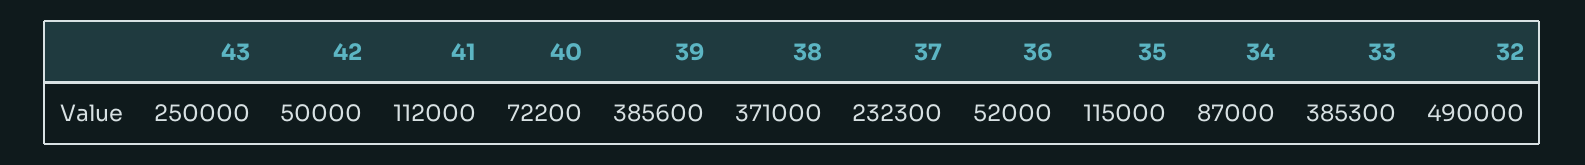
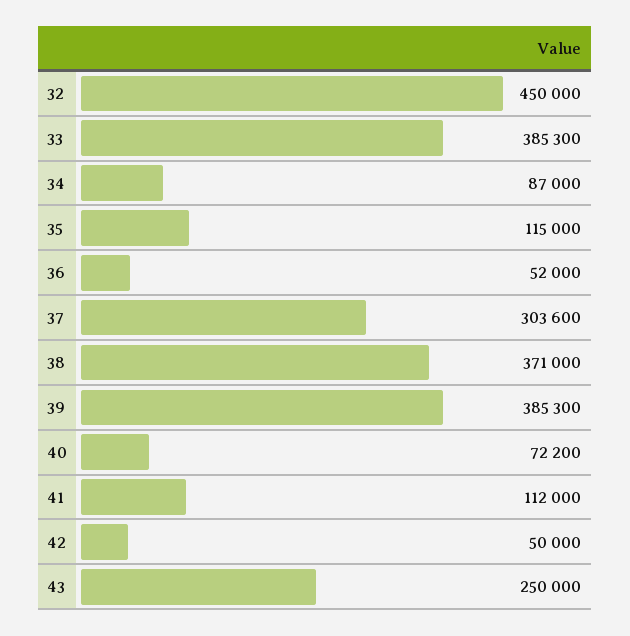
39: 385600 -> 385300
37: 232300 -> 303600
32: 490000 -> 450000

